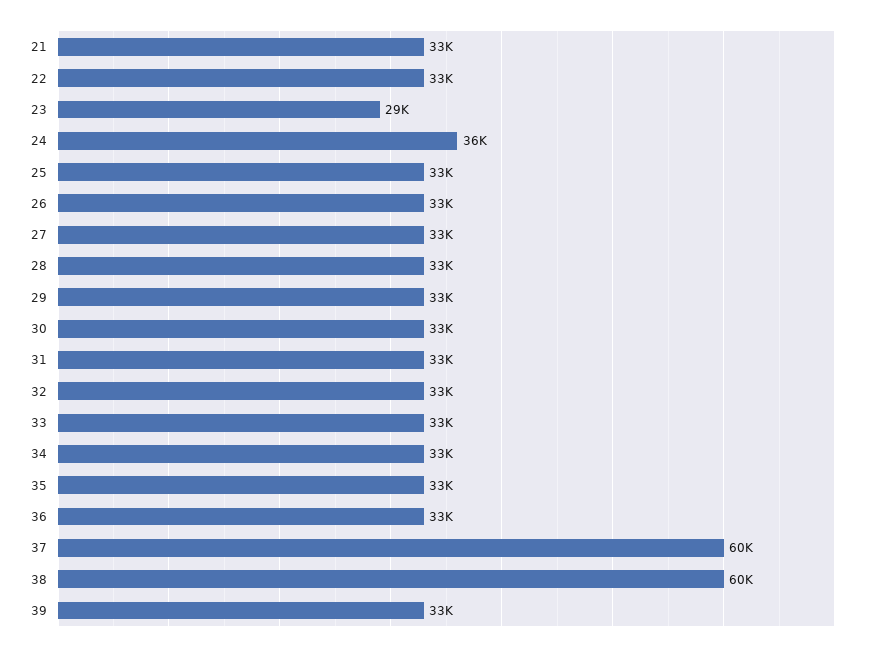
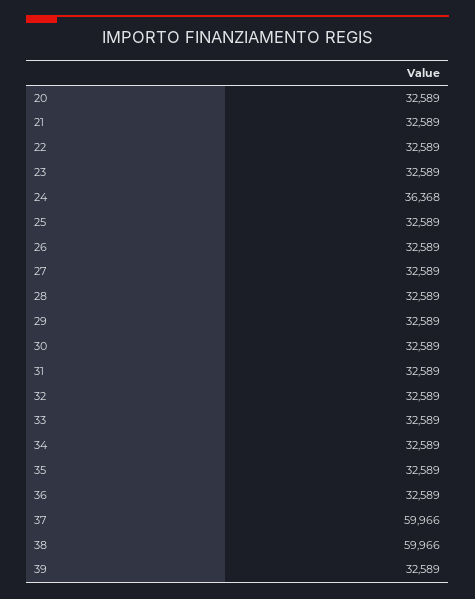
23: 29000 -> 32589
20: none -> 32589

